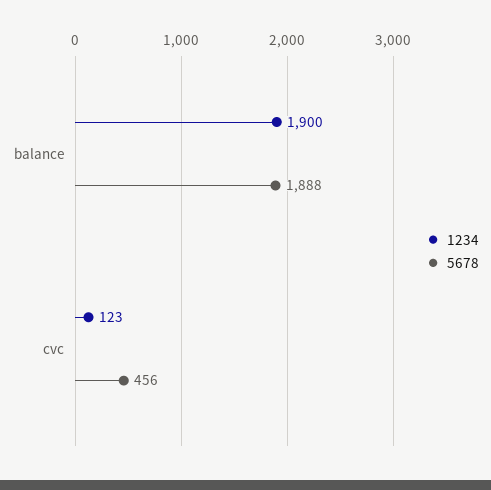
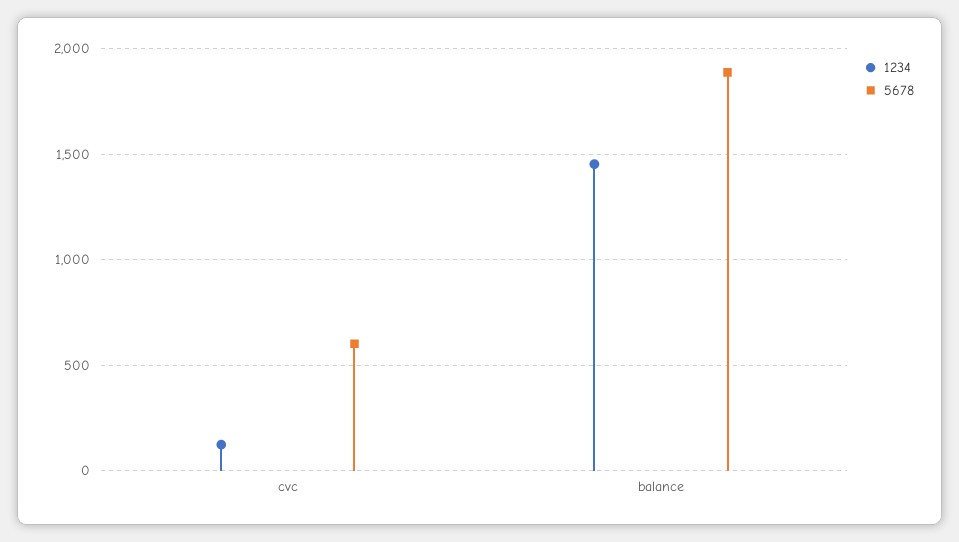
1234, balance: 1900 -> 1450
5678, cvc: 456 -> 600

